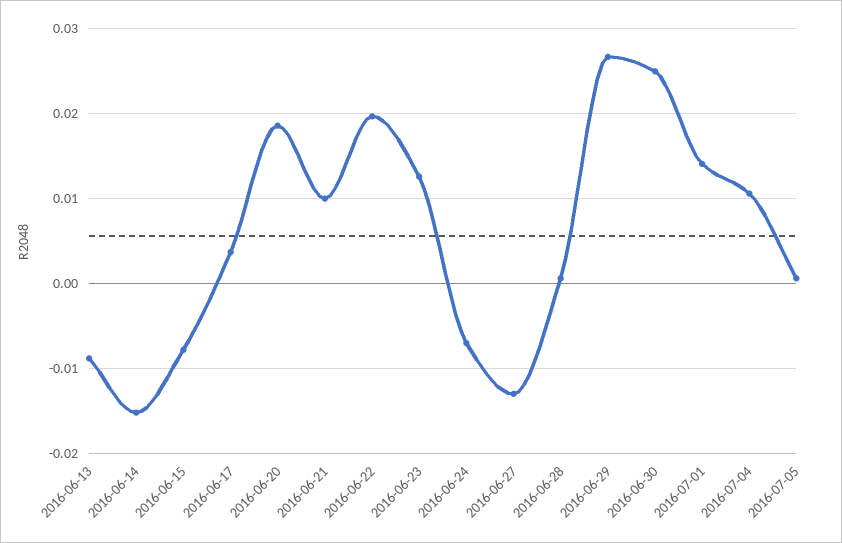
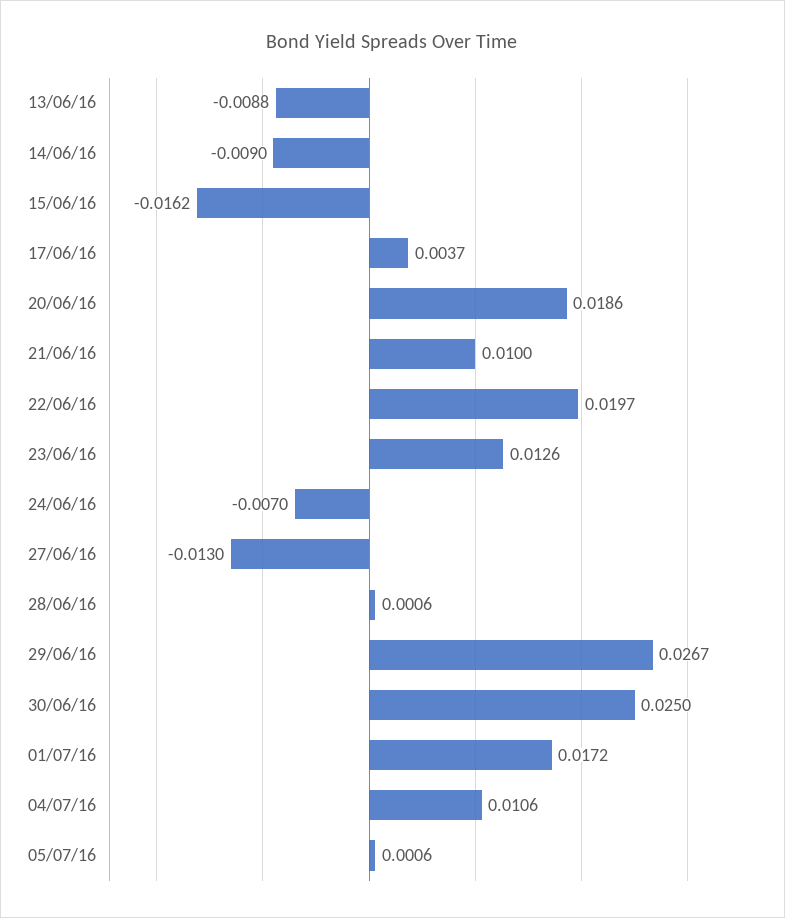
2016-06-14: -0.015 -> -0.009
2016-06-15: -0.008 -> -0.0162
2016-07-01: 0.014 -> 0.0172

